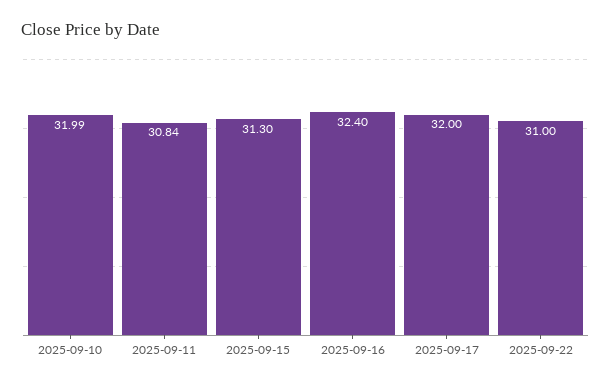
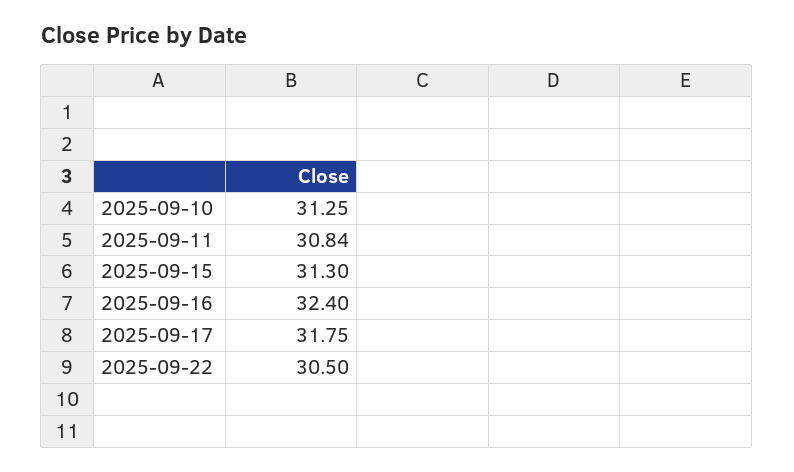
2025-09-10: 31.99 -> 31.25
2025-09-17: 32 -> 31.75
2025-09-22: 31 -> 30.5

